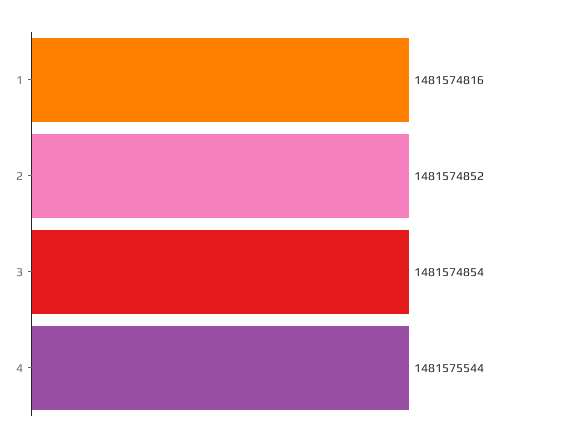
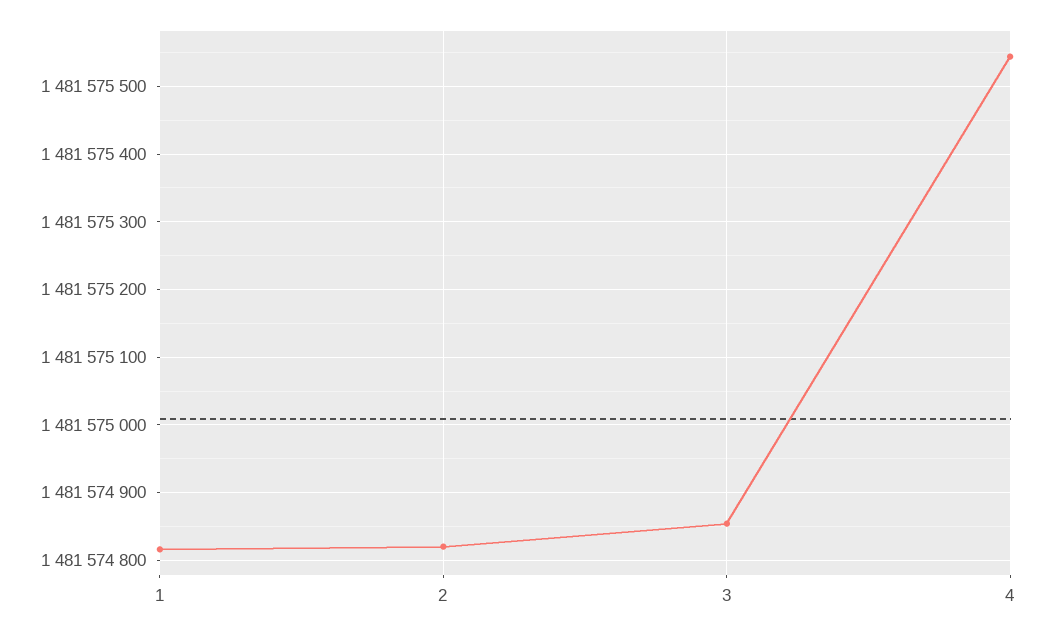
2: 1481574852 -> 1481574820

